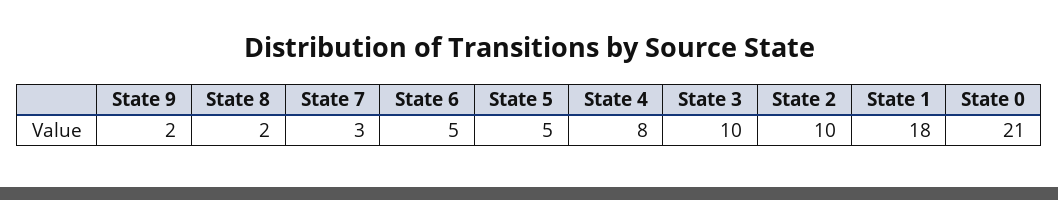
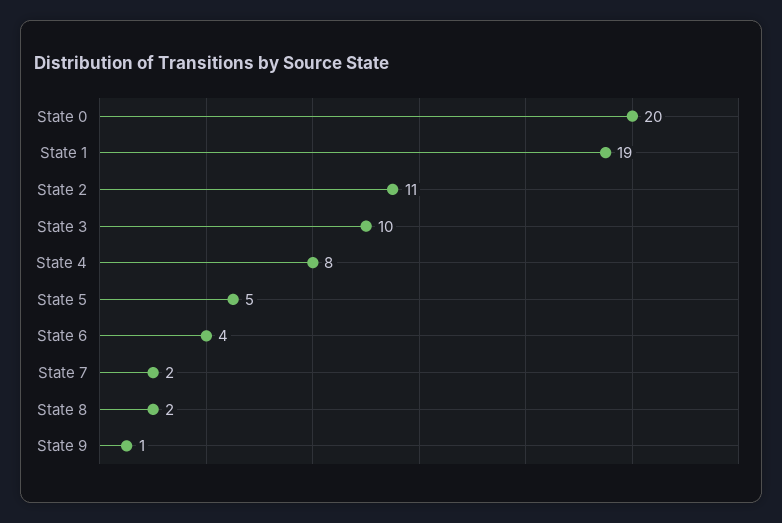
State 9: 2 -> 1
State 7: 3 -> 2
State 6: 5 -> 4
State 2: 10 -> 11
State 1: 18 -> 19
State 0: 21 -> 20

